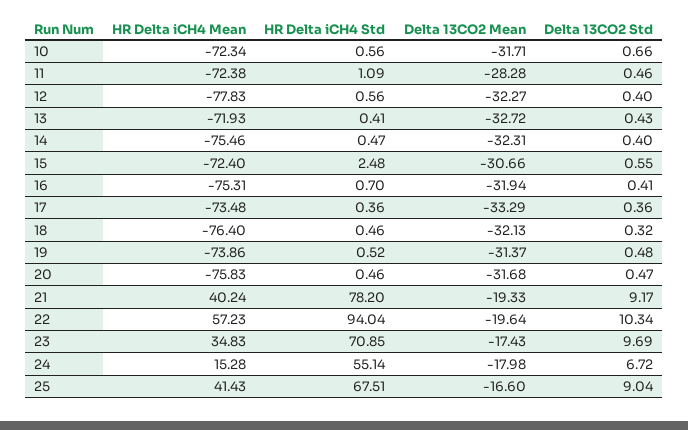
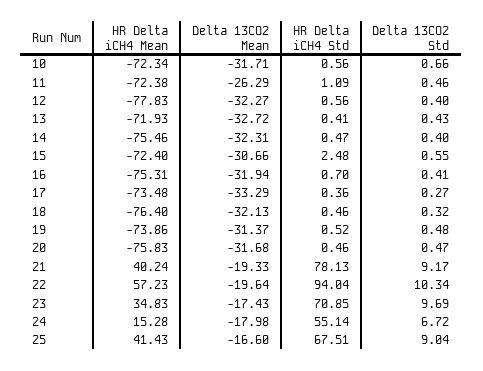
Delta 13CO2 Mean, 11: -28.28 -> -26.29
Delta 13CO2 Std, 17: 0.36 -> 0.27
HR Delta iCH4 Std, 21: 78.2 -> 78.13

